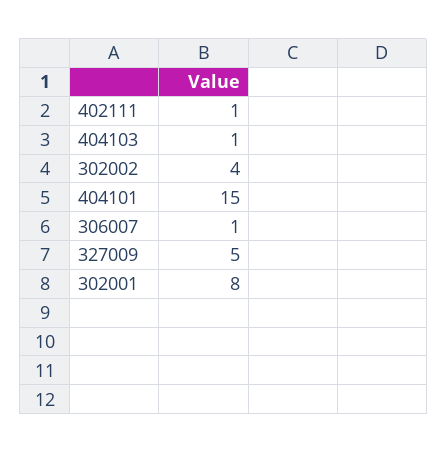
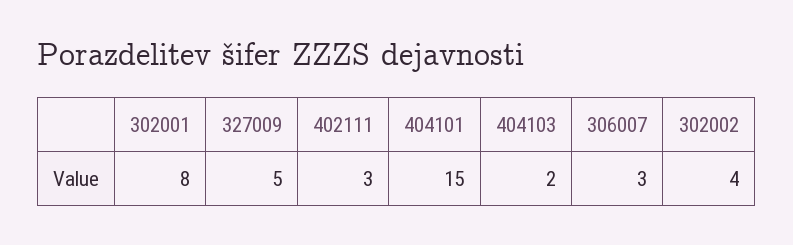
402111: 1 -> 3
404103: 1 -> 2
306007: 1 -> 3

